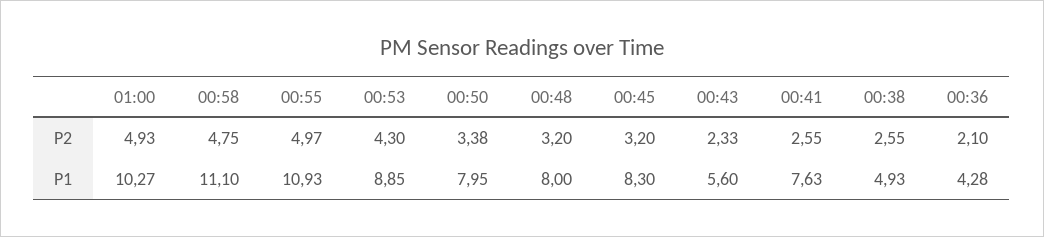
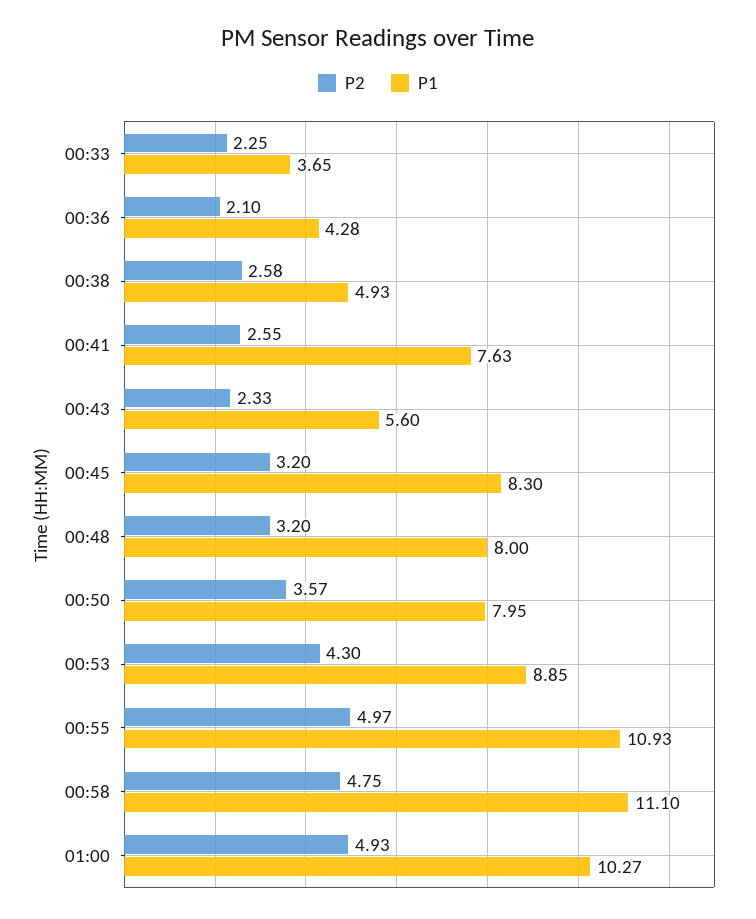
P2, 00:50: 3.38 -> 3.57
P2, 00:38: 2.55 -> 2.58
P2, 00:33: none -> 2.25
P1, 00:33: none -> 3.65

